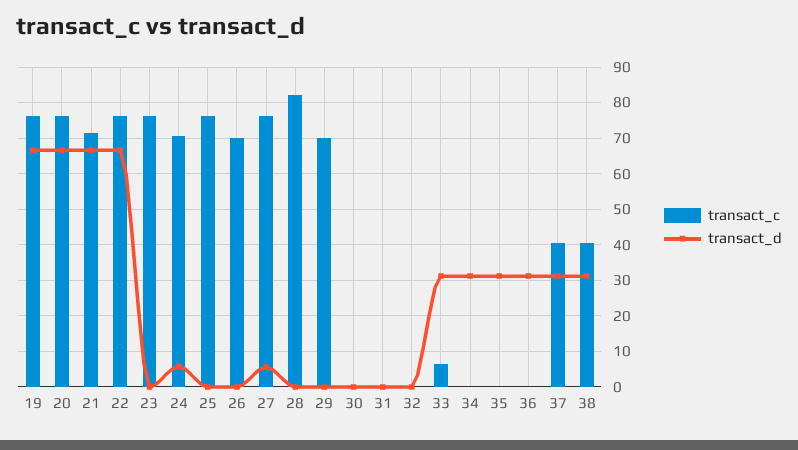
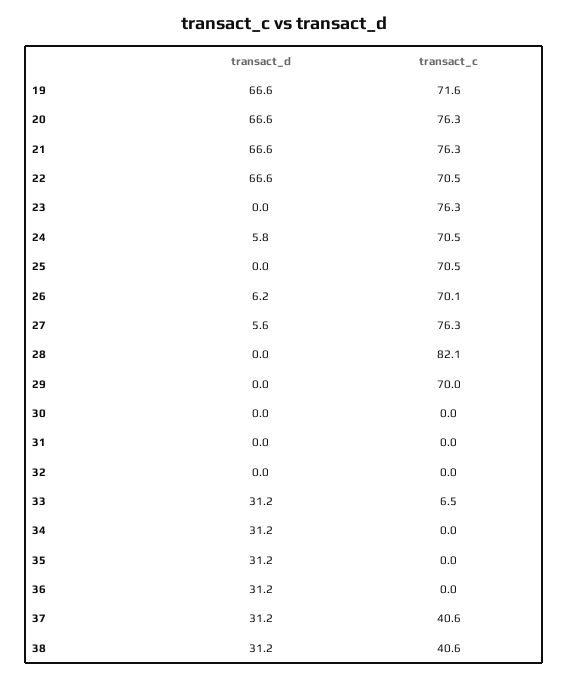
transact_c, 19: 76 -> 71.6
transact_c, 21: 72 -> 76.3
transact_c, 22: 76 -> 70.5
transact_c, 25: 76 -> 70.5
transact_d, 26: 0 -> 6.2

